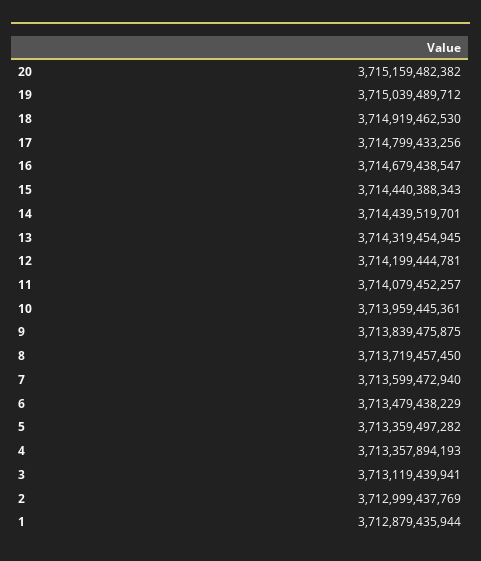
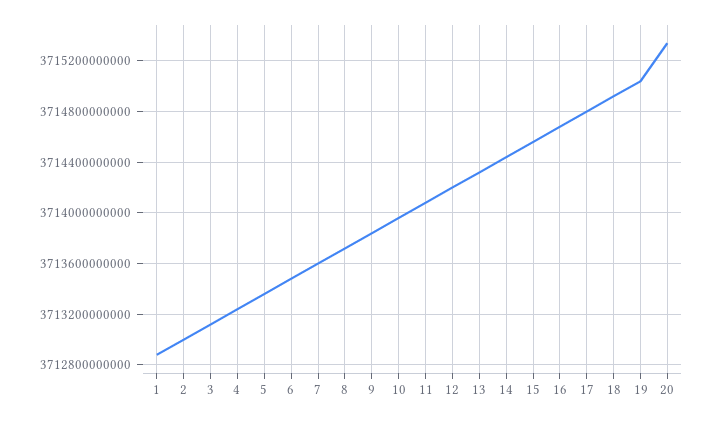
20: 3715159482382 -> 3715350000000
15: 3714440388343 -> 3714550000000
4: 3713357894193 -> 3713250000000

